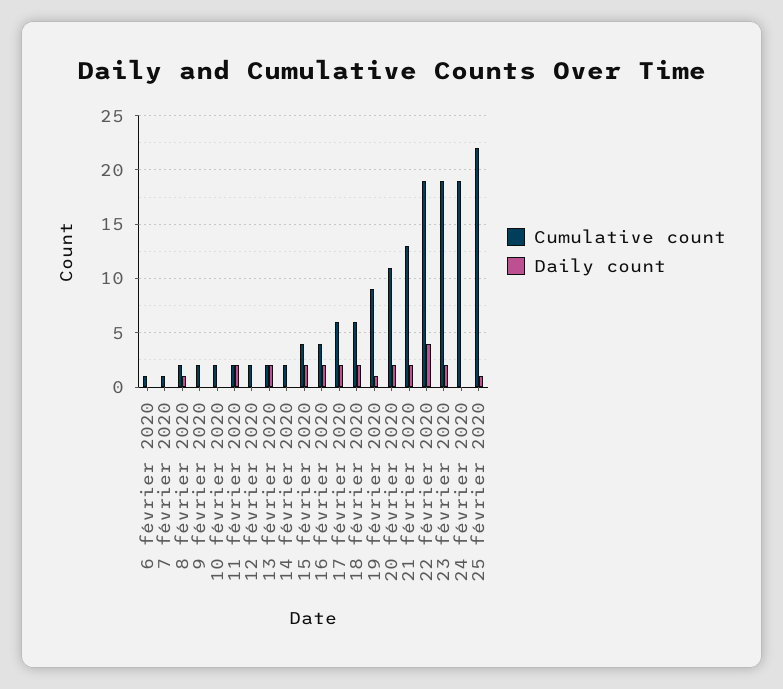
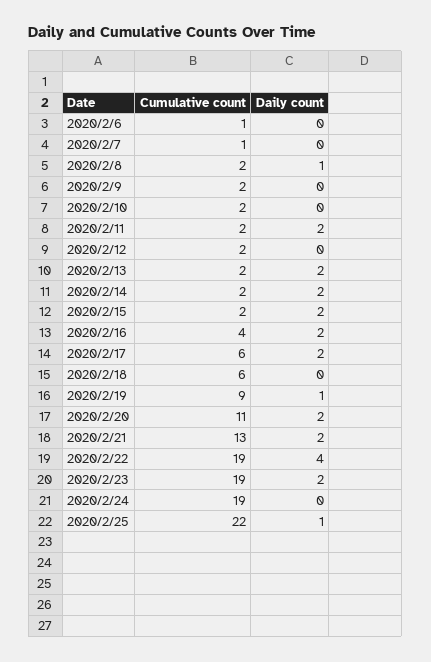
Daily count, 14 février 2020: 0 -> 2
Cumulative count, 15 février 2020: 4 -> 2
Daily count, 18 février 2020: 2 -> 0

